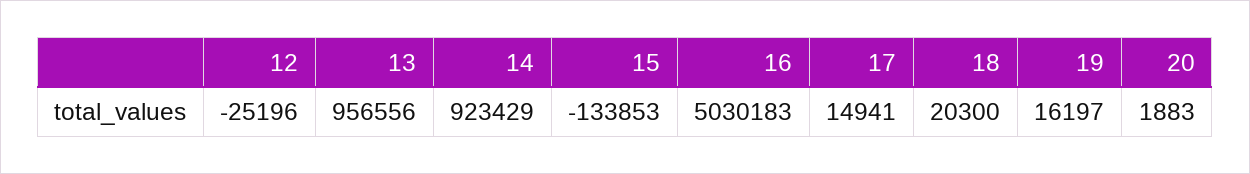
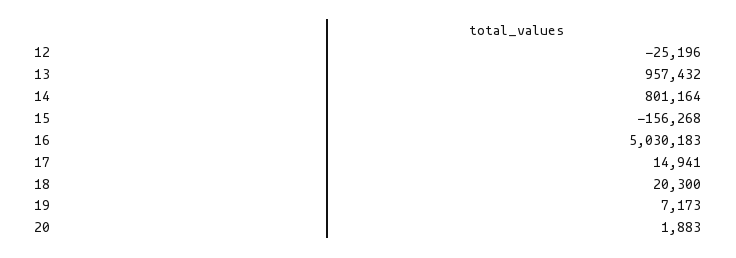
13: 956556 -> 957432
14: 923429 -> 801164
15: -133853 -> -156268
19: 16197 -> 7173

